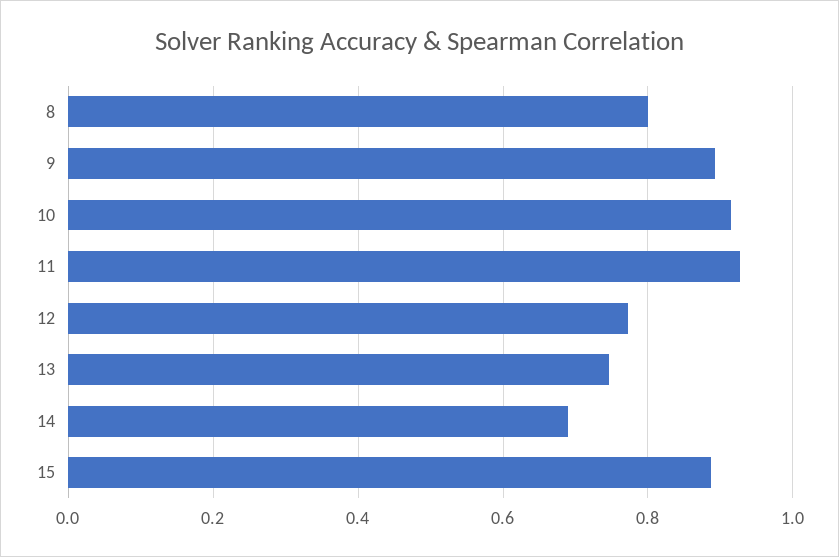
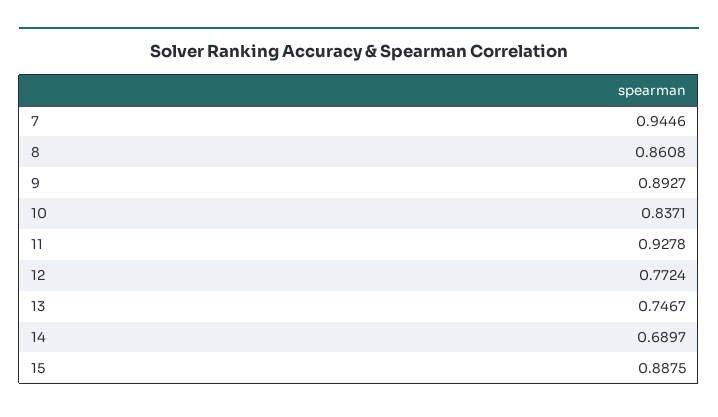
8: 0.8 -> 0.8608
10: 0.92 -> 0.8371
7: none -> 0.9446

